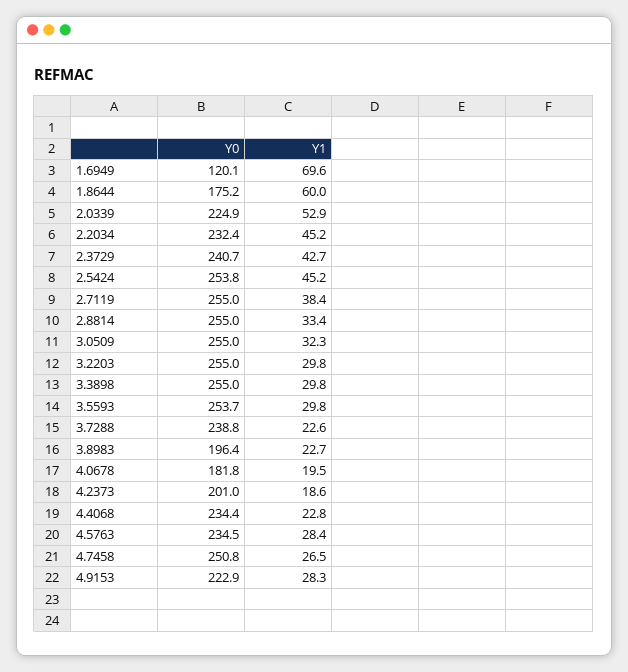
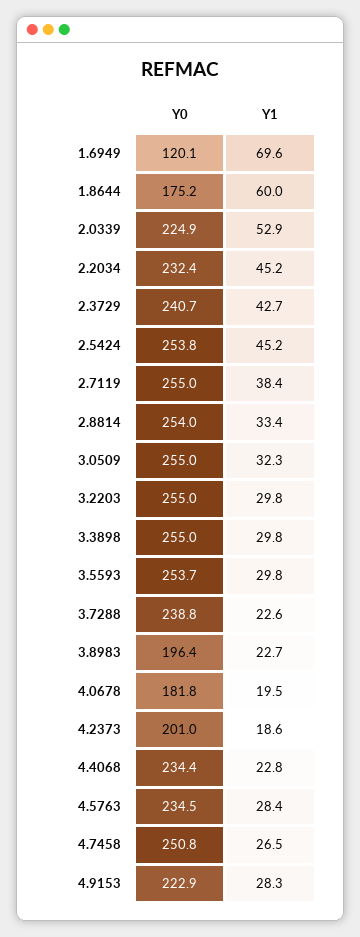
Y0, 2.8814: 255 -> 254

